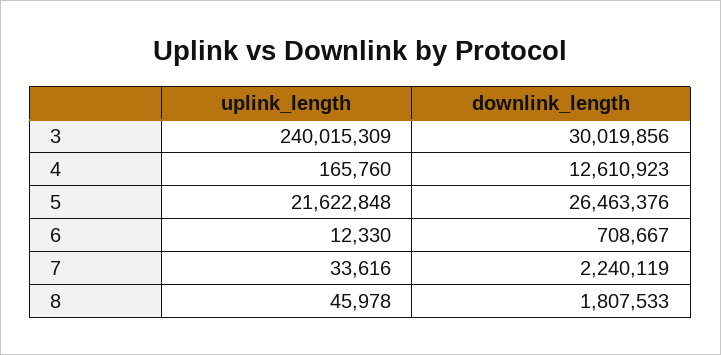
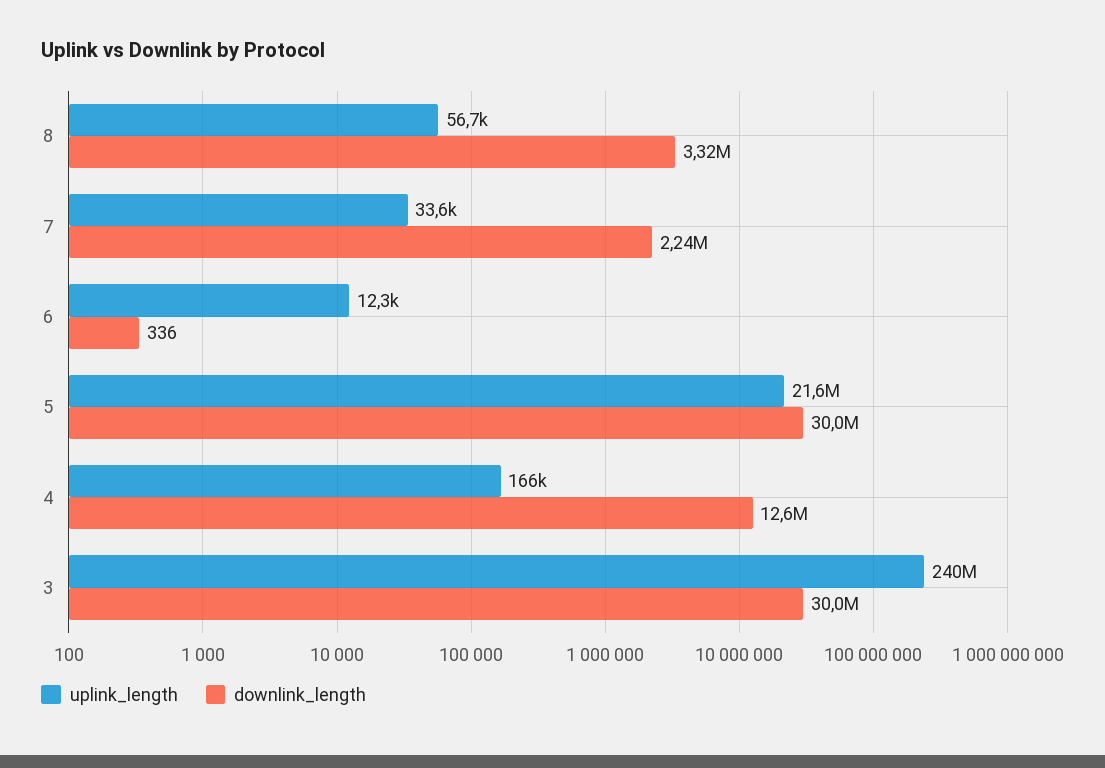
downlink_length, 5: 26463376 -> 30000000
downlink_length, 6: 708667 -> 336
uplink_length, 8: 45978 -> 56700
downlink_length, 8: 1807533 -> 3320000

